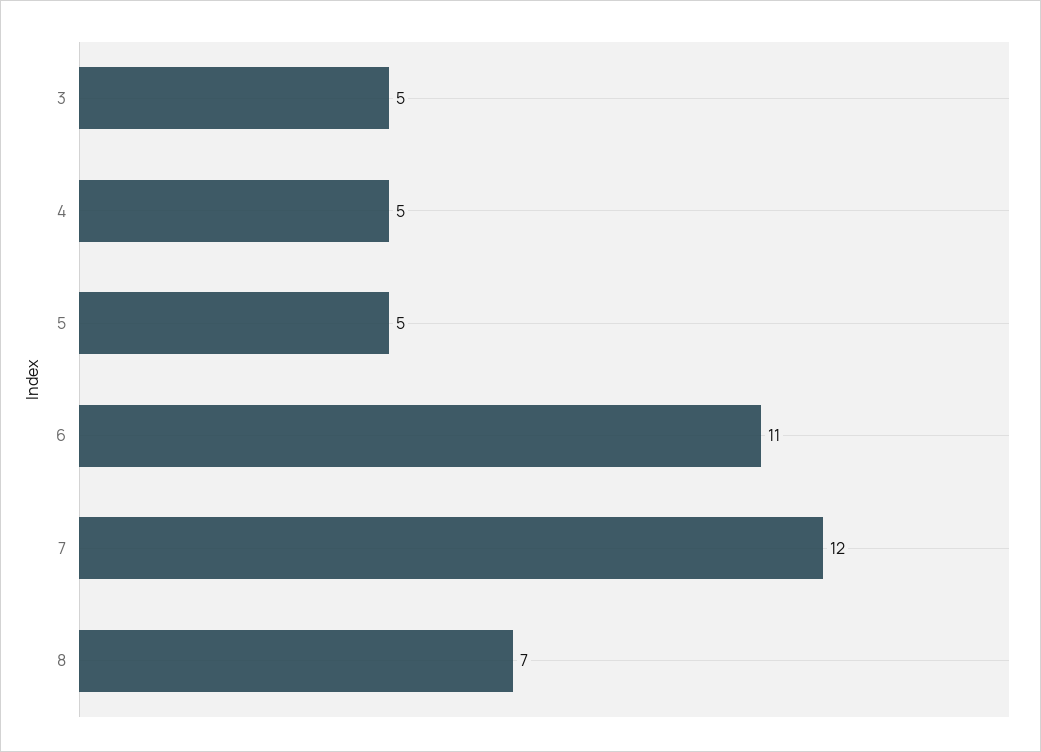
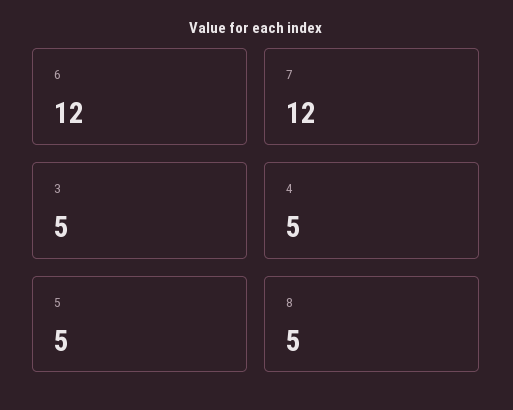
6: 11 -> 12
8: 7 -> 5

